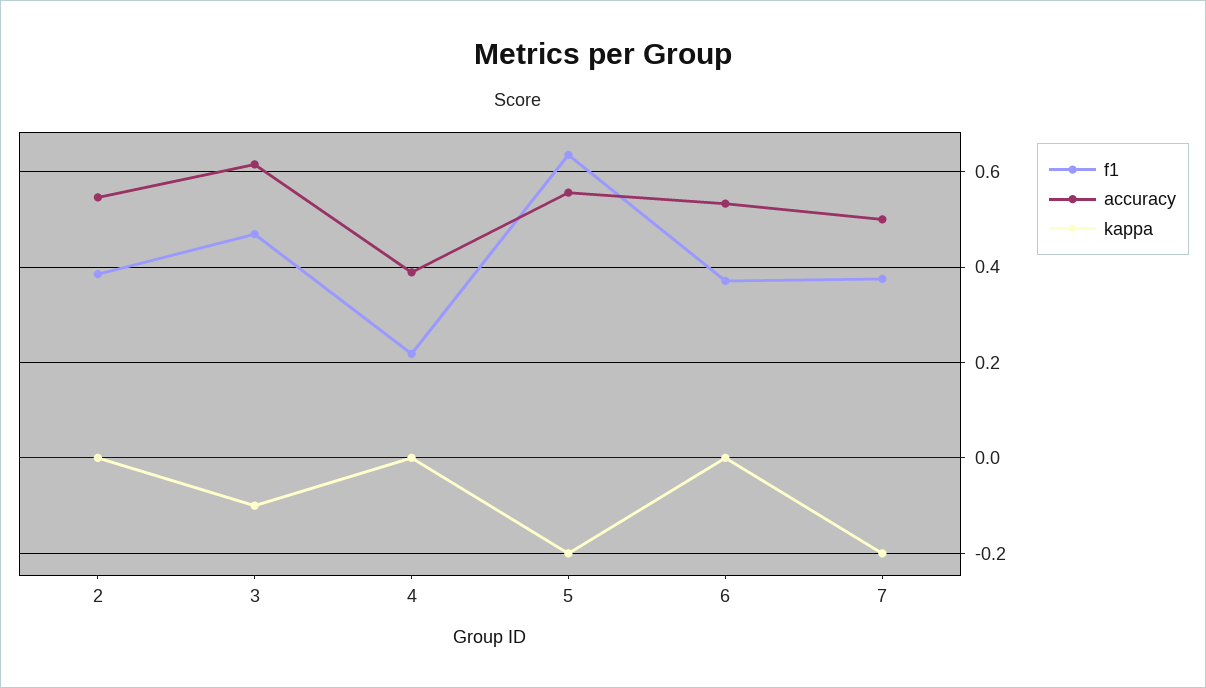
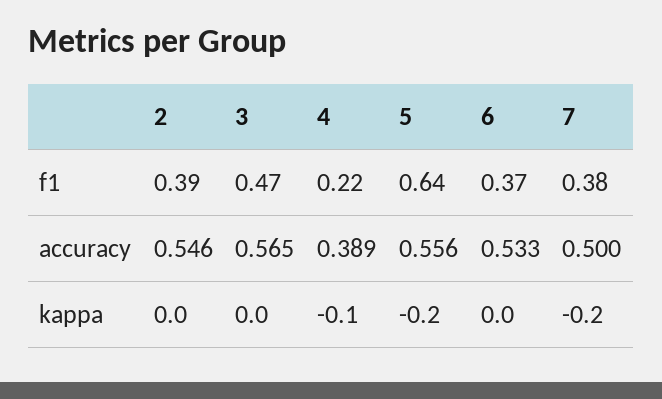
accuracy, 3: 0.62 -> 0.565
kappa, 3: -0.1 -> 0
kappa, 4: 0 -> -0.1

